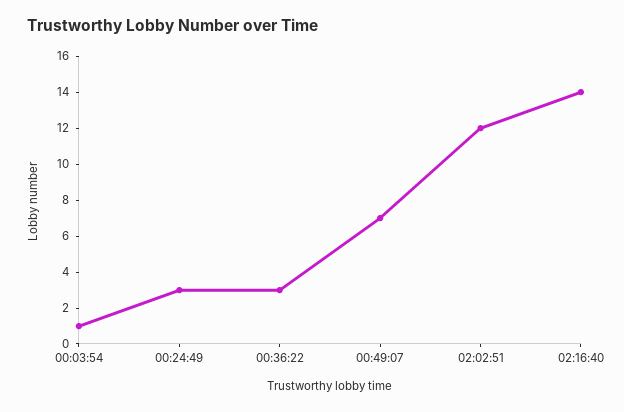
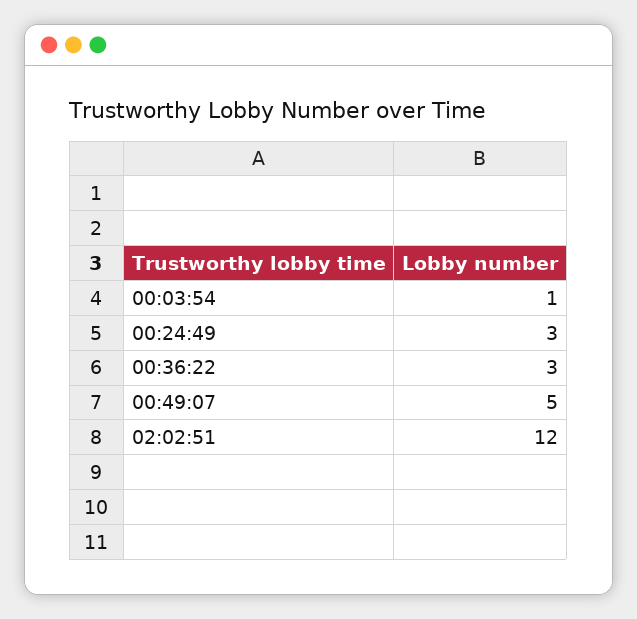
00:49:07: 7 -> 5
02:16:40: 14 -> none

